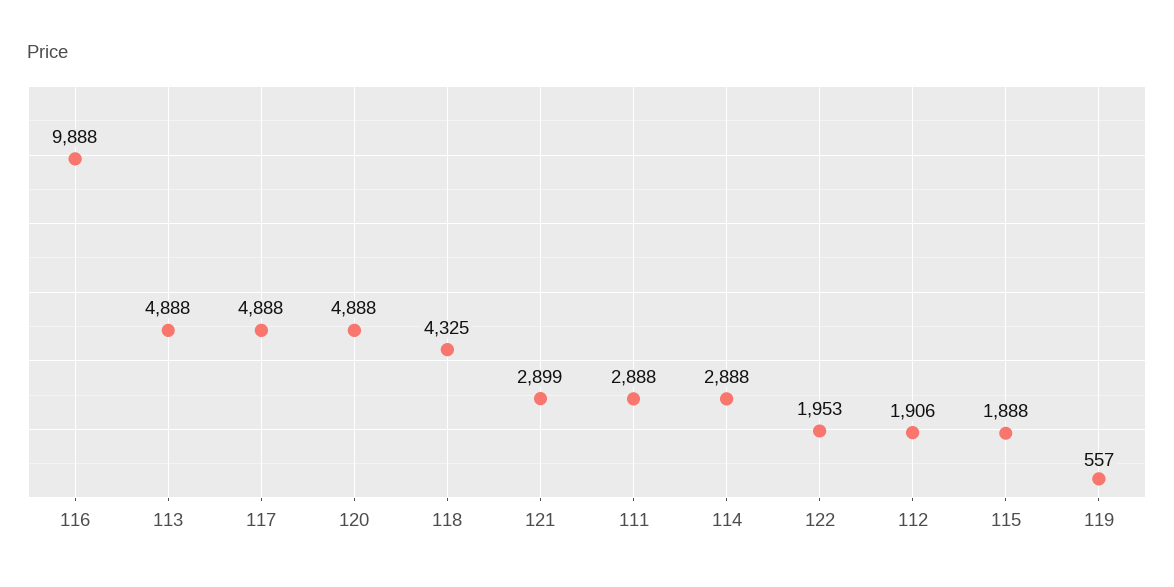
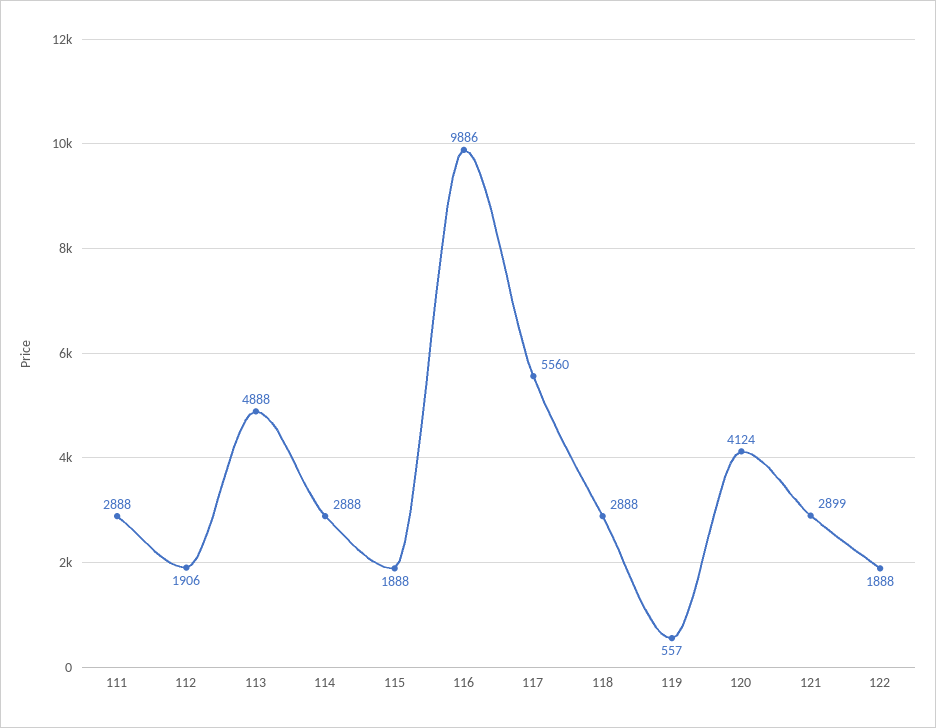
116: 9888 -> 9886
117: 4888 -> 5560
120: 4888 -> 4124
118: 4325 -> 2888
122: 1953 -> 1888

